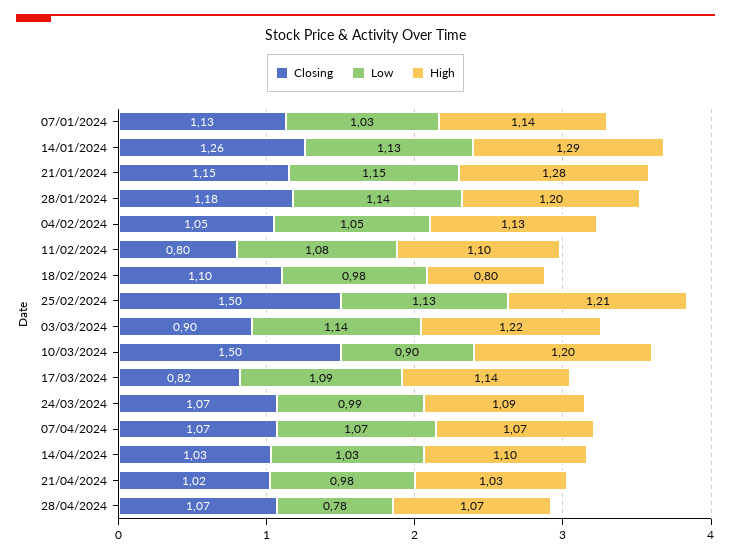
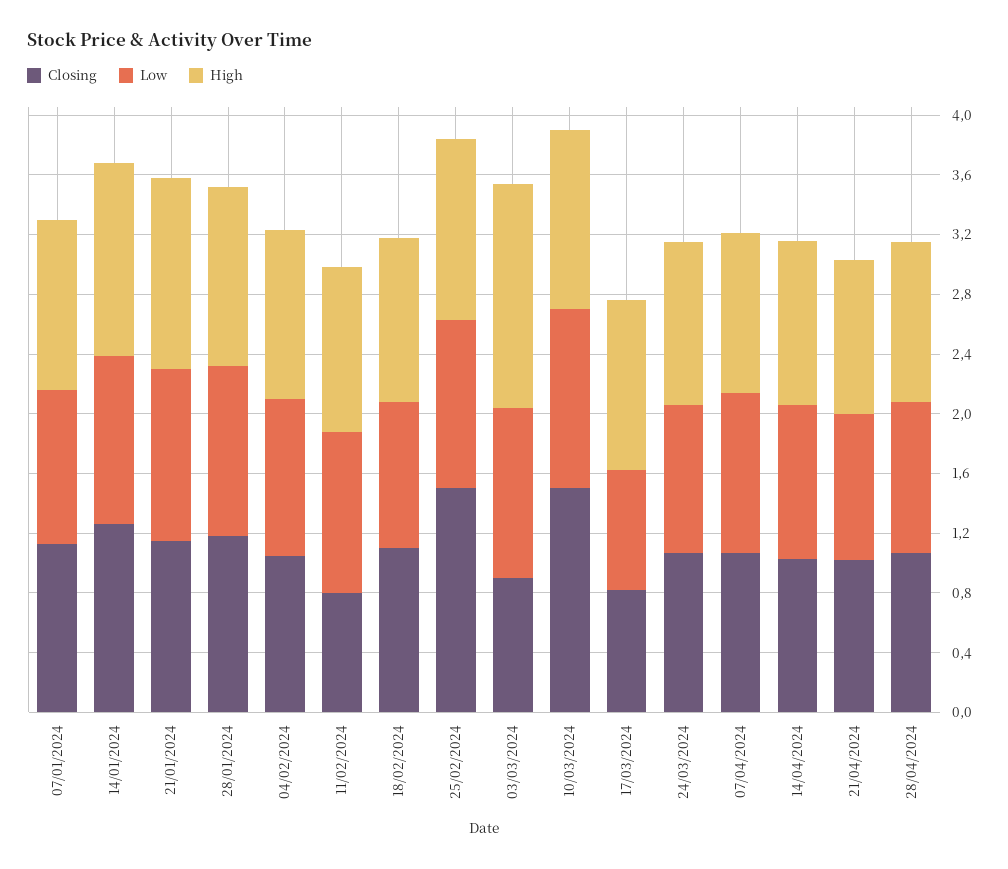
High, 18/02/2024: 0.8 -> 1.1
High, 03/03/2024: 1.22 -> 1.5
Low, 10/03/2024: 0.9 -> 1.2
Low, 17/03/2024: 1.09 -> 0.8
Low, 28/04/2024: 0.78 -> 1

